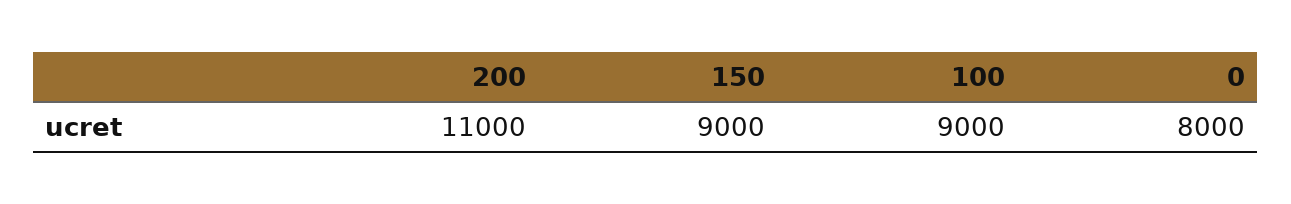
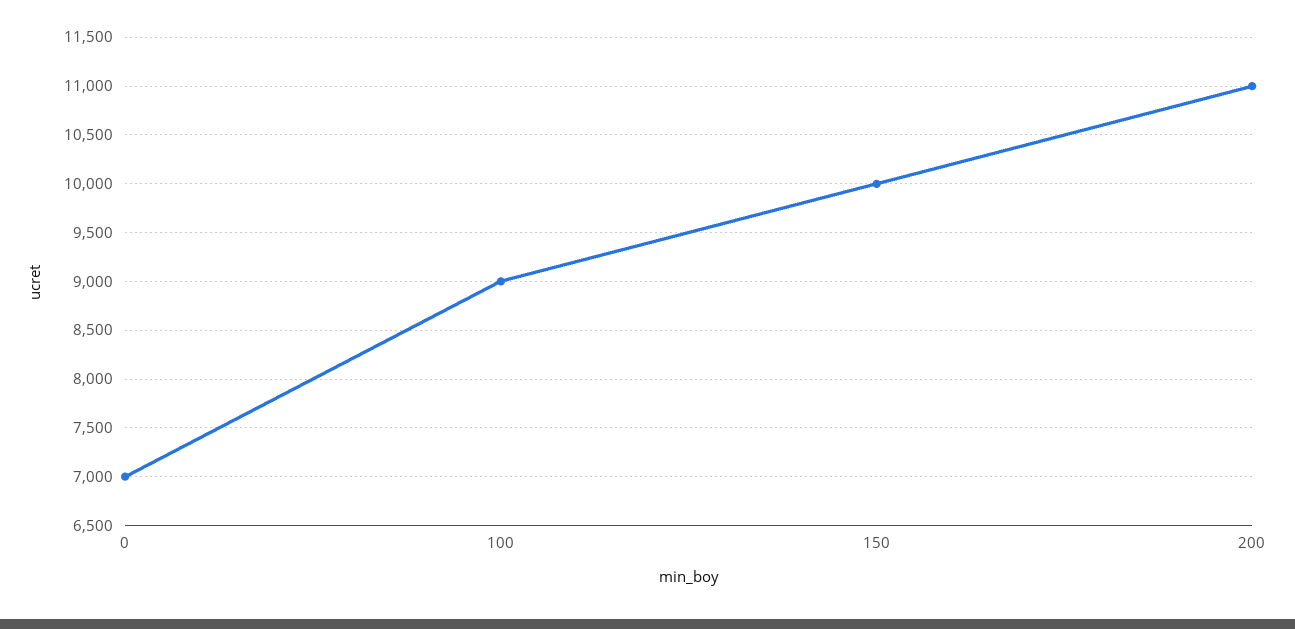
150: 9000 -> 10000
0: 8000 -> 7000

